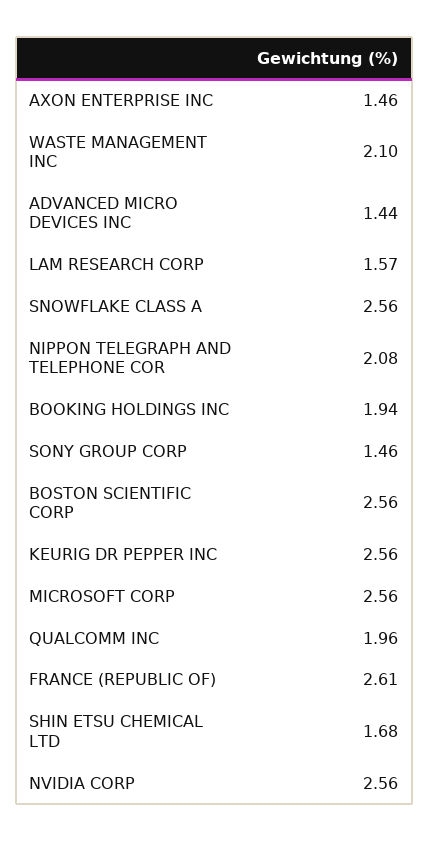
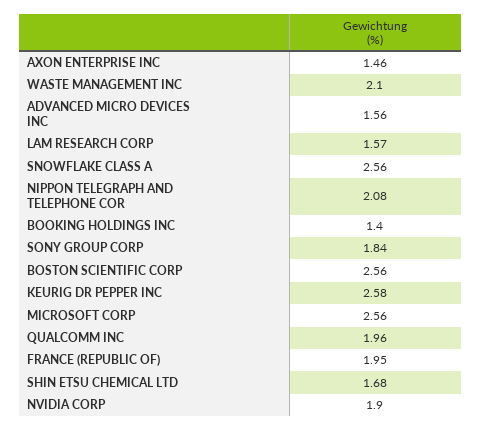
ADVANCED MICRO DEVICES INC: 1.44 -> 1.56
BOOKING HOLDINGS INC: 1.94 -> 1.4
SONY GROUP CORP: 1.46 -> 1.84
KEURIG DR PEPPER INC: 2.56 -> 2.58
FRANCE (REPUBLIC OF): 2.61 -> 1.95
NVIDIA CORP: 2.56 -> 1.9

